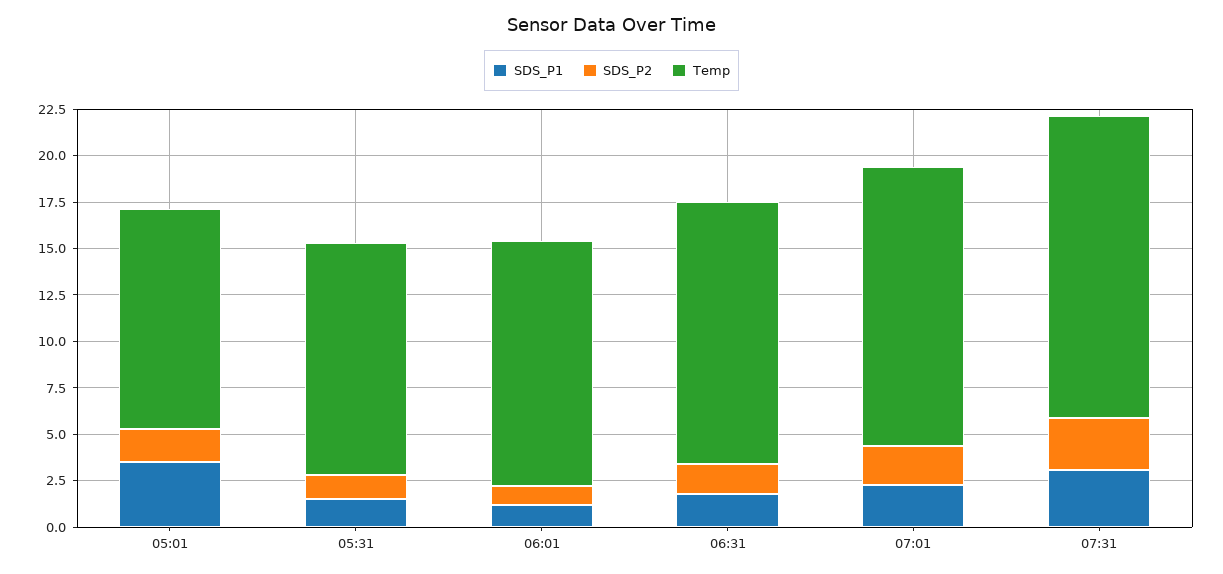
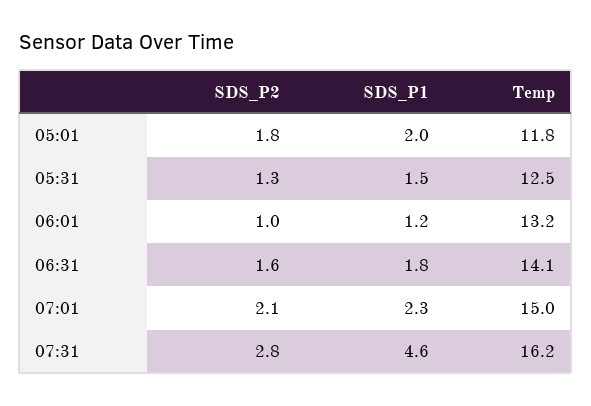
SDS_P1, 05:01: 3.5 -> 2
SDS_P1, 07:31: 3 -> 4.6

